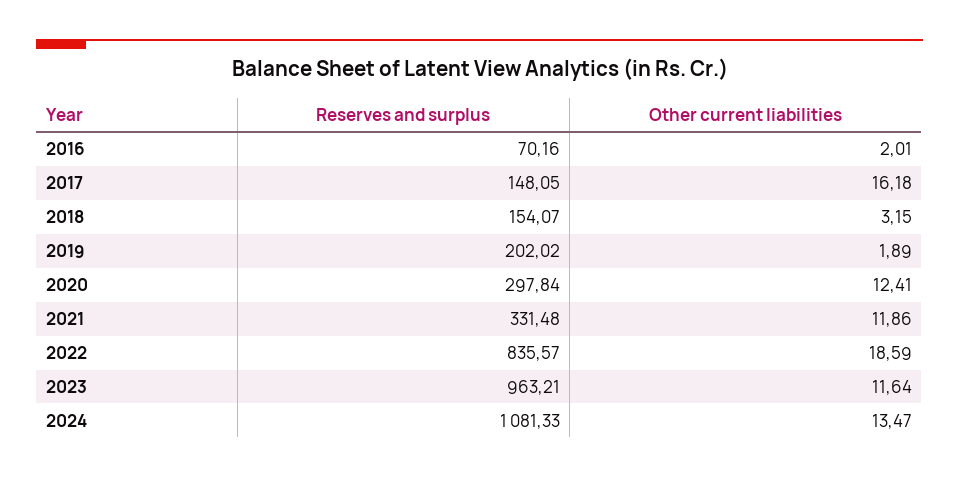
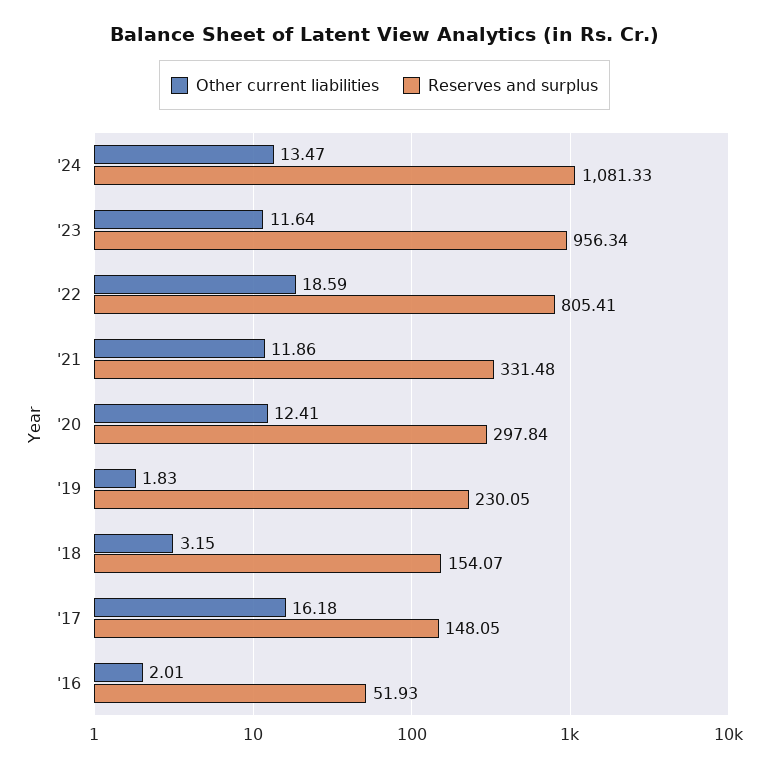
Reserves and surplus, 2016: 70.16 -> 51.93
Reserves and surplus, 2019: 202.02 -> 230.05
Other current liabilities, 2019: 1.89 -> 1.83
Reserves and surplus, 2022: 835.57 -> 805.41
Reserves and surplus, 2023: 963.21 -> 956.34

